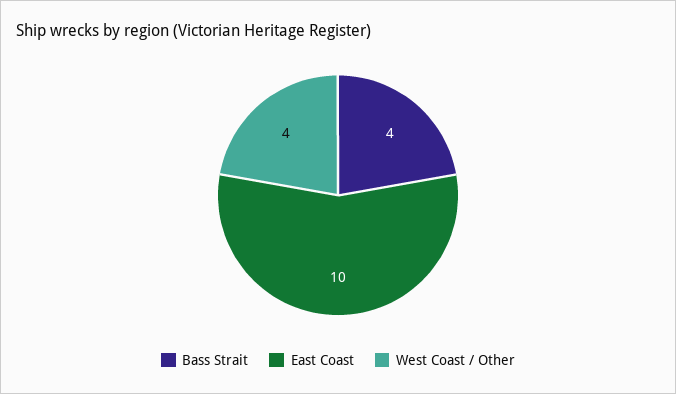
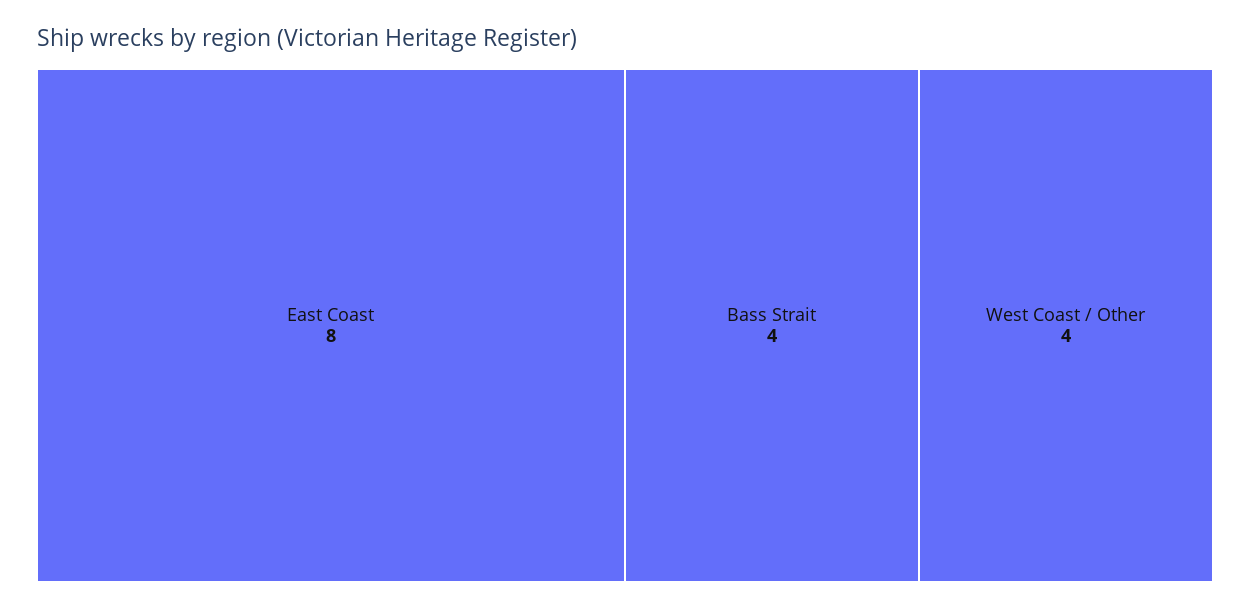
East Coast: 10 -> 8

